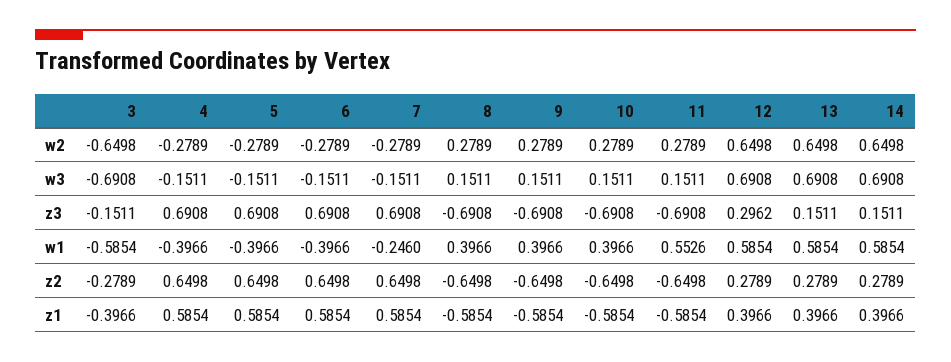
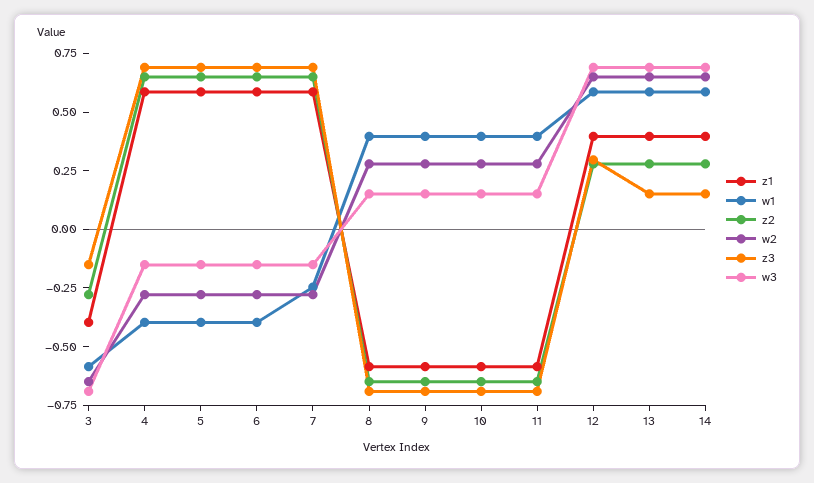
w1, 11: 0.5526 -> 0.4

